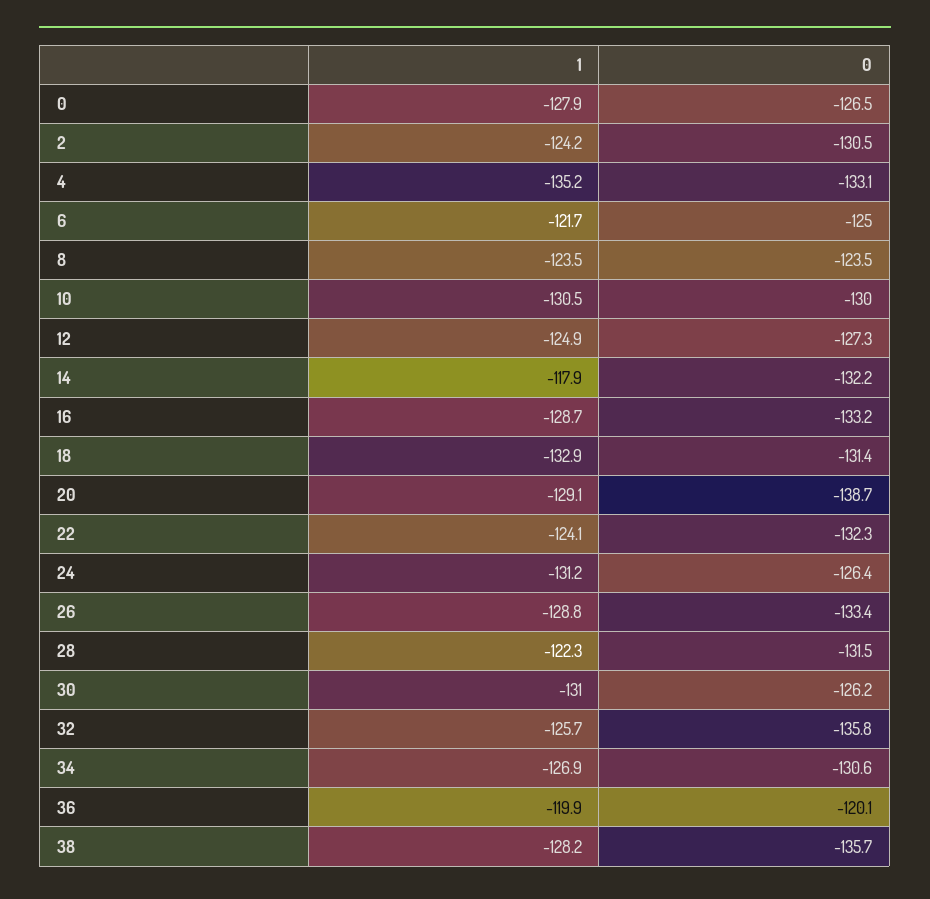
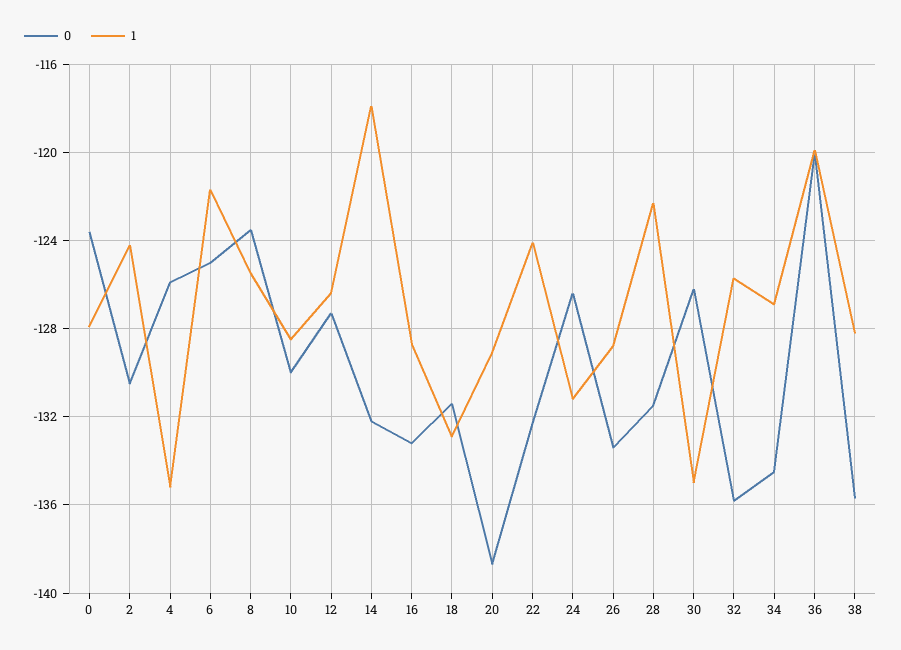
0, 0: -126.5 -> -123.5
0, 4: -133.1 -> -126
1, 8: -123.5 -> -125.5
1, 10: -130.5 -> -128.5
1, 12: -124.9 -> -126.5
1, 30: -131 -> -135
0, 34: -130.6 -> -134.5

